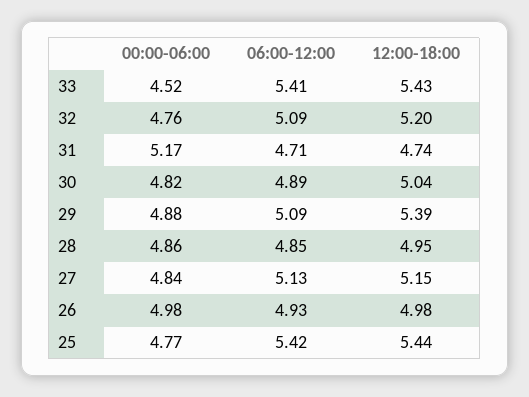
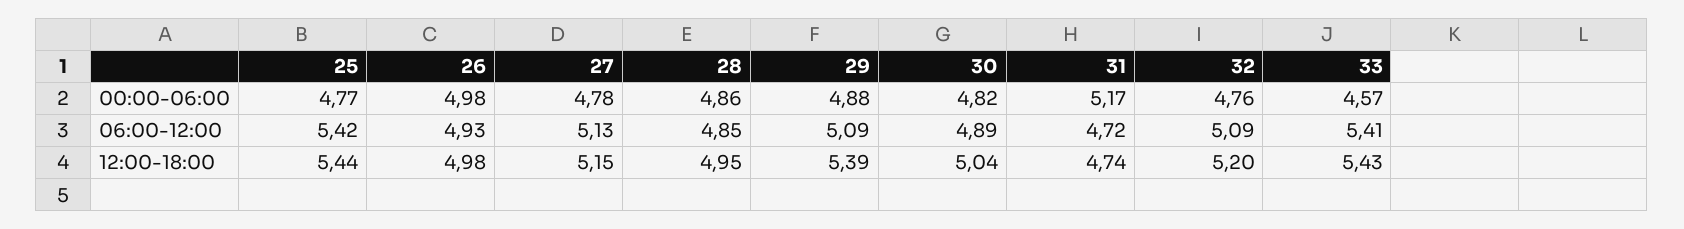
00:00-06:00, 33: 4.52 -> 4.57
06:00-12:00, 31: 4.71 -> 4.72
00:00-06:00, 27: 4.84 -> 4.78

